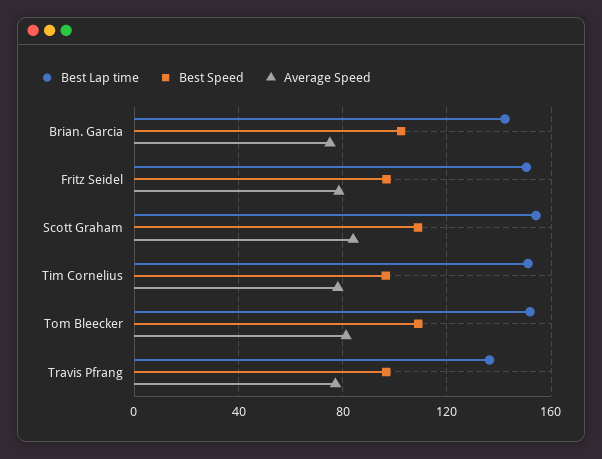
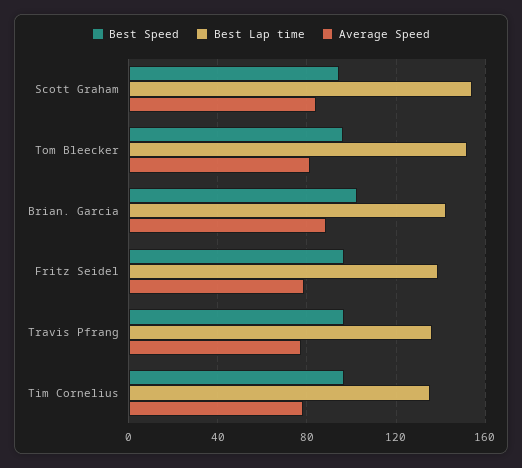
Average Speed, Brian. Garcia: 75 -> 90
Best Lap time, Fritz Seidel: 150 -> 140
Best Speed, Scott Graham: 110 -> 95
Best Lap time, Tim Cornelius: 150 -> 135
Best Speed, Tom Bleecker: 110 -> 95

